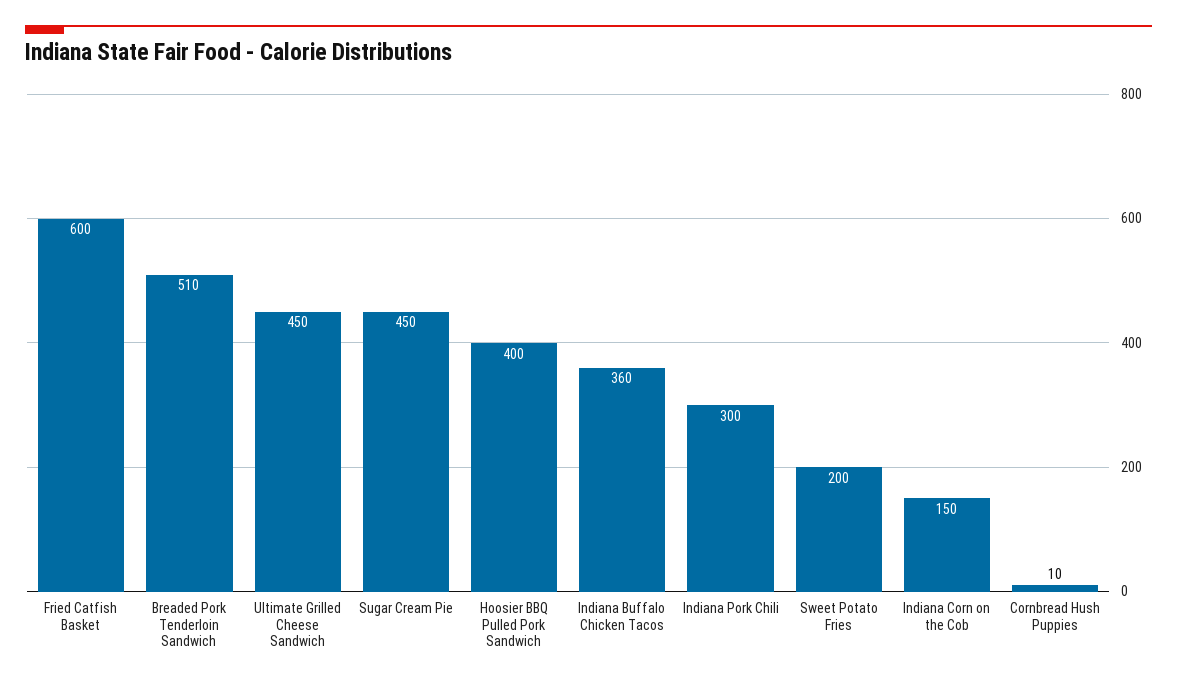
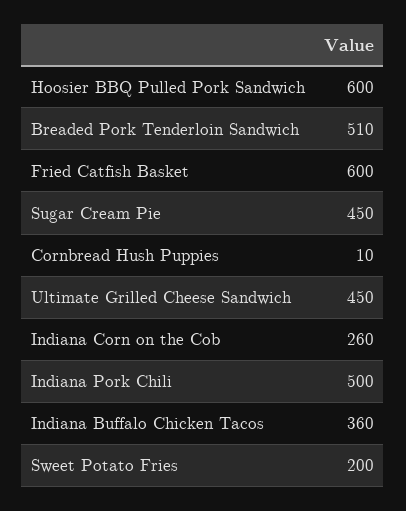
Hoosier BBQ Pulled Pork Sandwich: 400 -> 600
Indiana Pork Chili: 300 -> 500
Indiana Corn on the Cob: 150 -> 260

